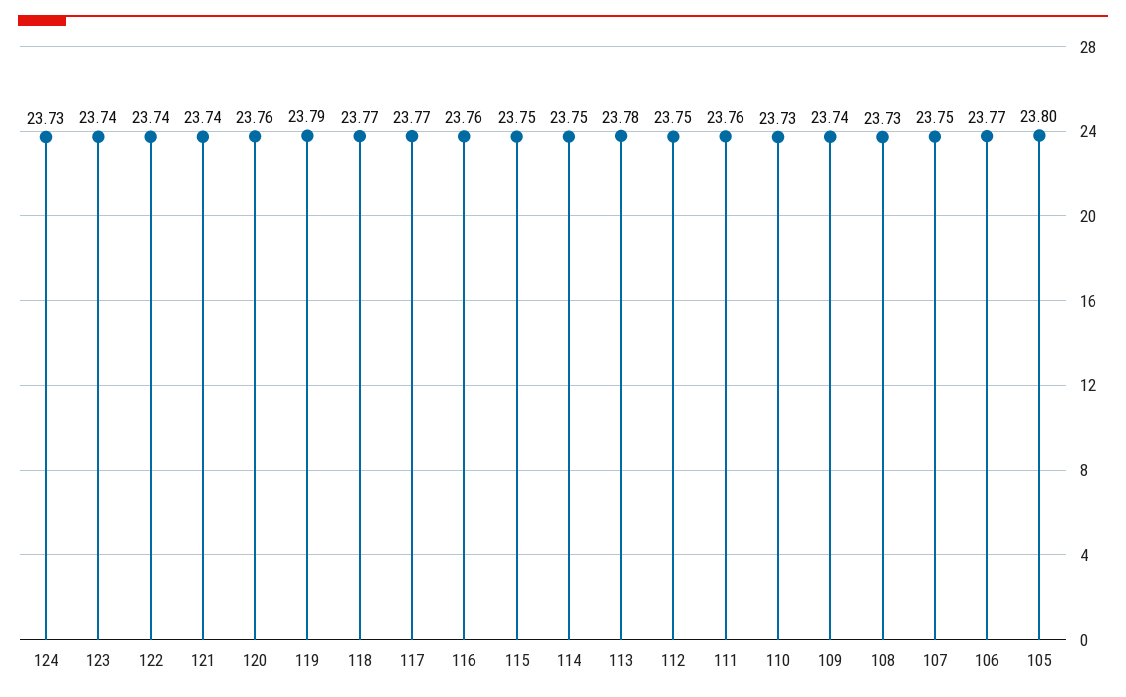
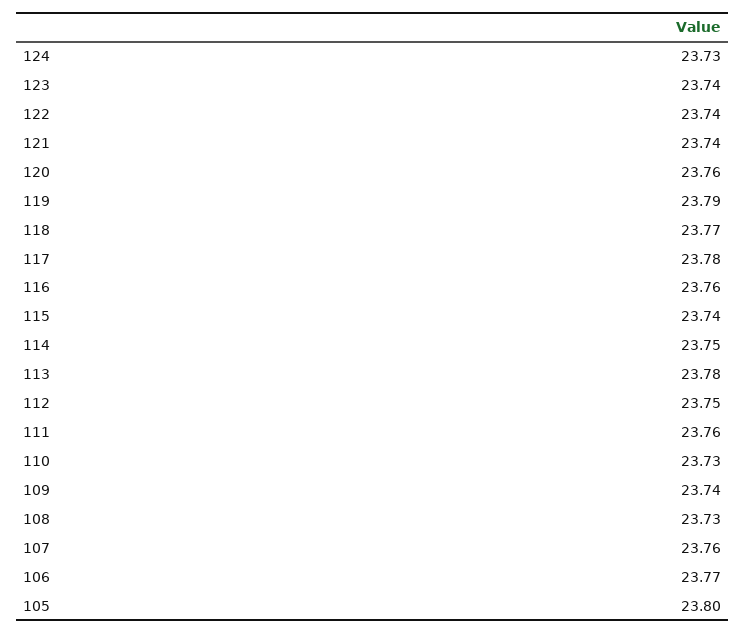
117: 23.77 -> 23.78
115: 23.75 -> 23.74
107: 23.75 -> 23.76

